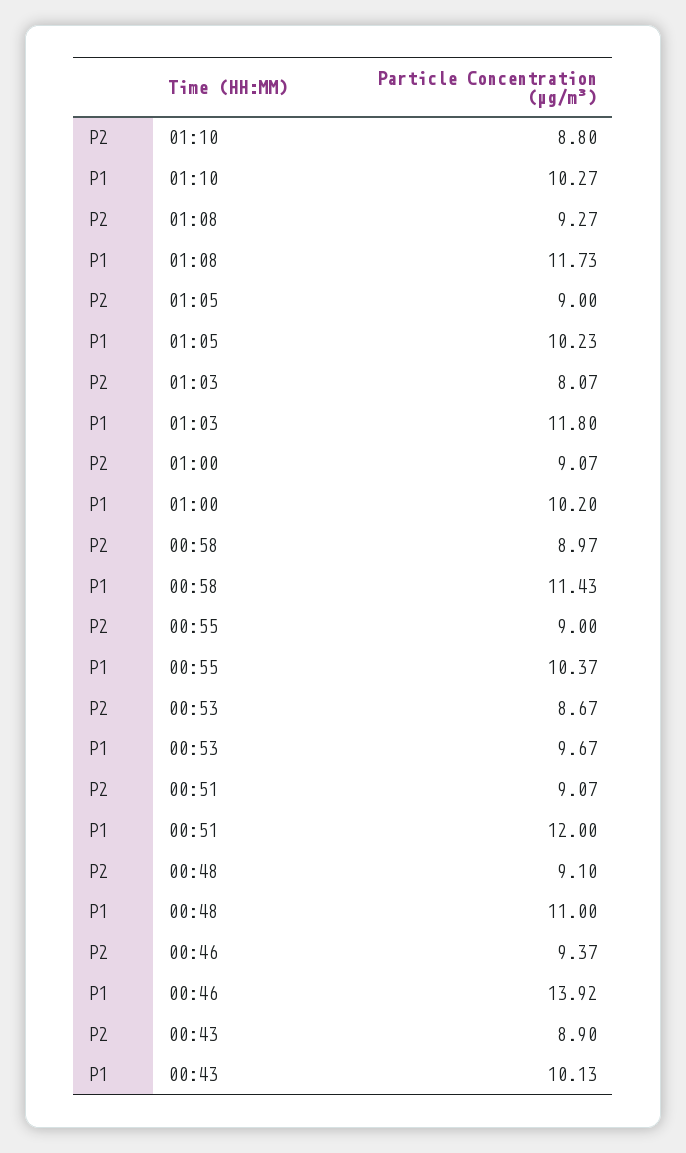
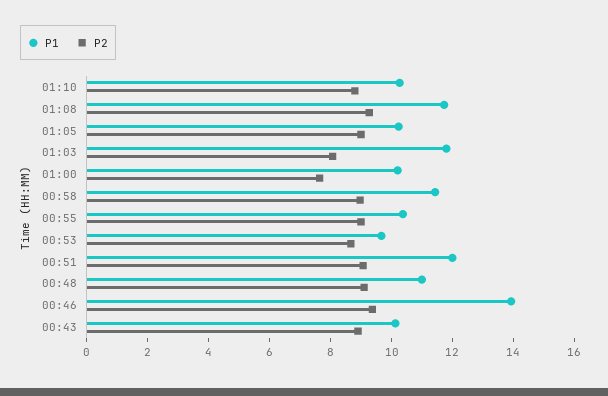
P2, 01:00: 9.07 -> 7.5

